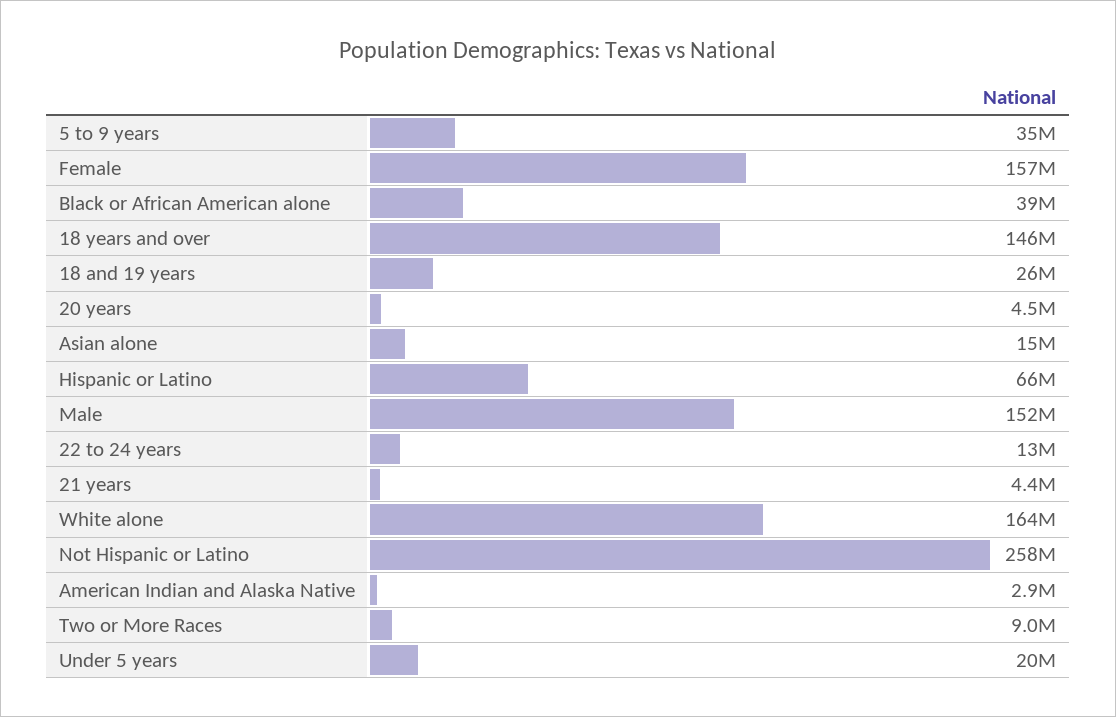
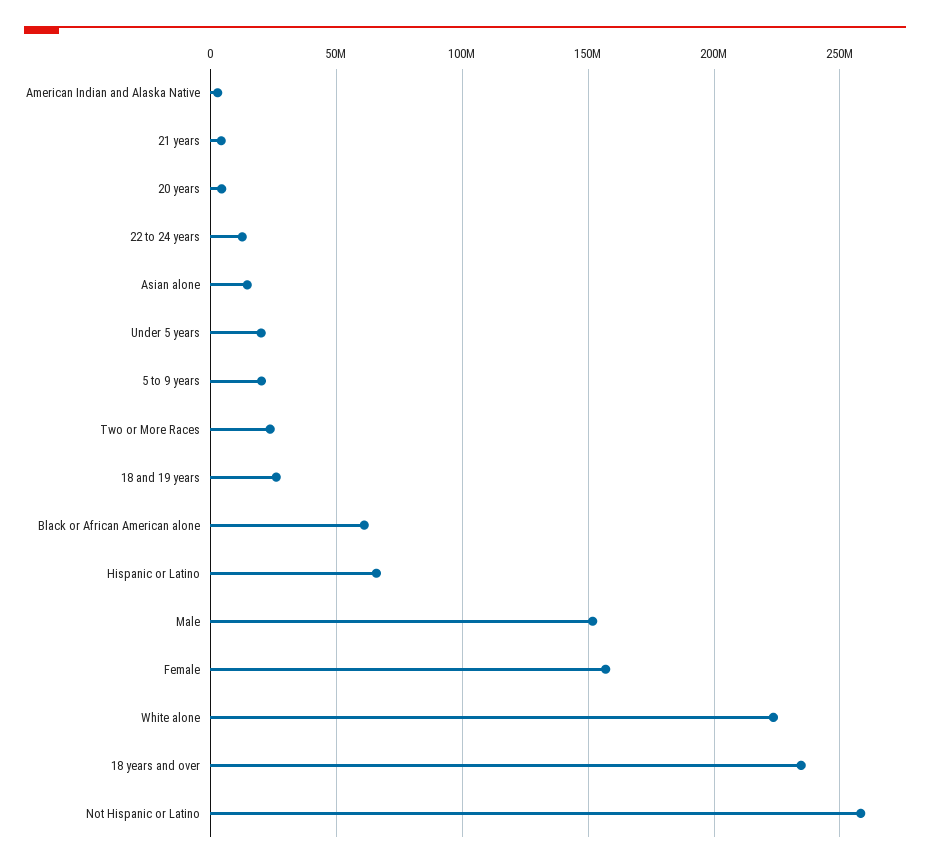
5 to 9 years: 35000000 -> 20000000
Black or African American alone: 39000000 -> 60000000
18 years and over: 146000000 -> 235000000
White alone: 164000000 -> 225000000
Two or More Races: 9000000 -> 25000000

